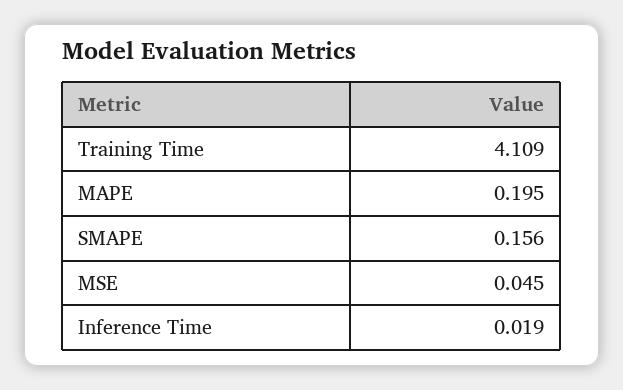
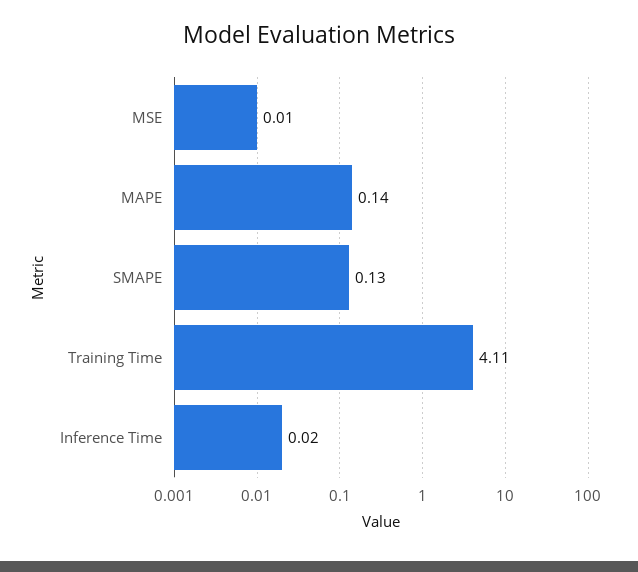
MAPE: 0.195 -> 0.14
SMAPE: 0.156 -> 0.13
MSE: 0.045 -> 0.01

